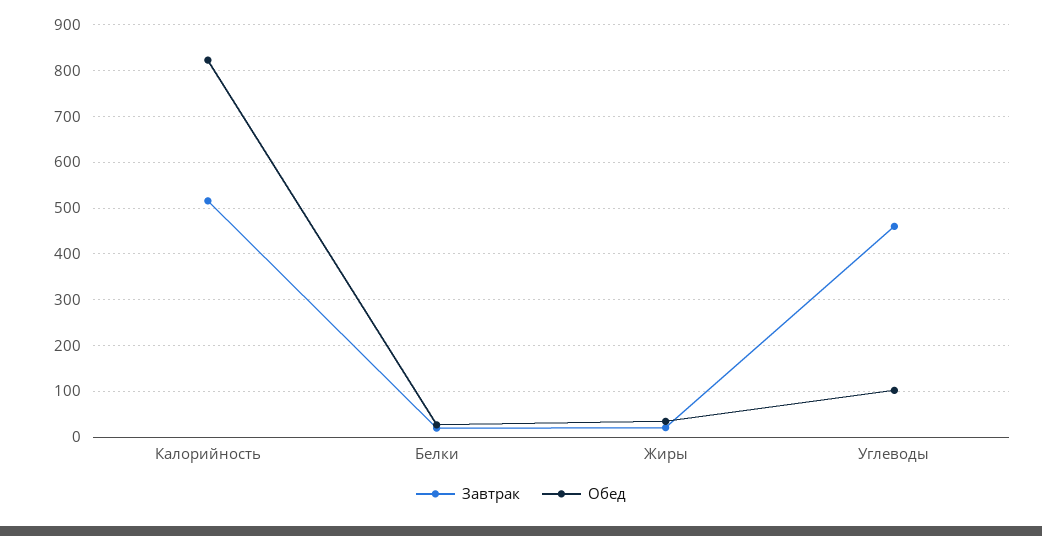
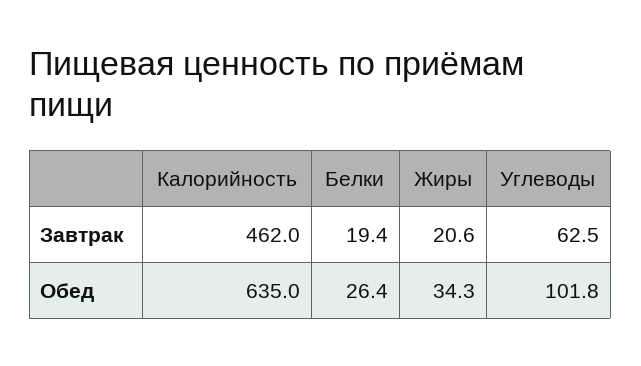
Завтрак, Калорийность: 520 -> 462
Обед, Калорийность: 820 -> 635
Завтрак, Углеводы: 460 -> 62.5

